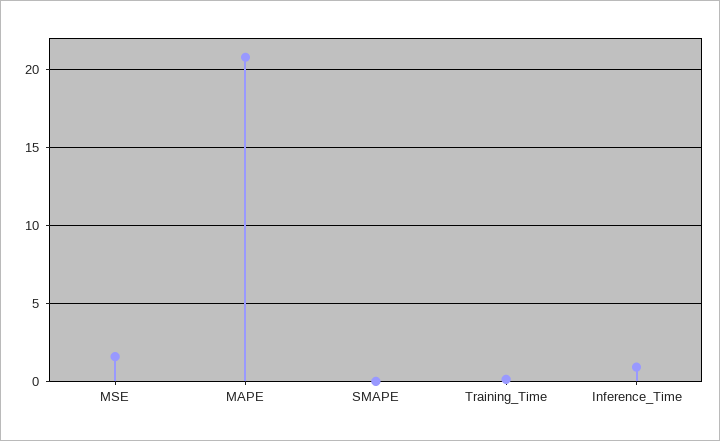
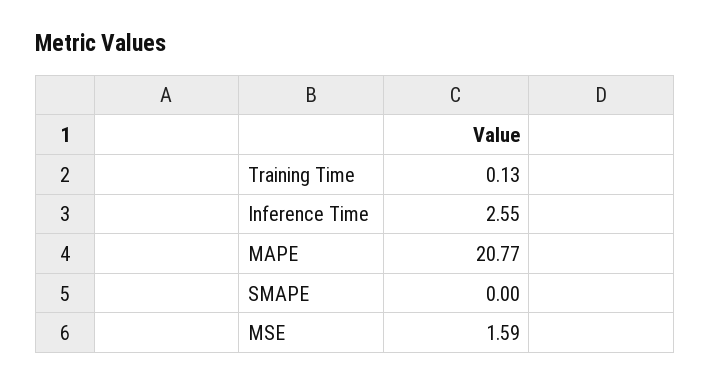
Inference_Time: 1 -> 2.55

